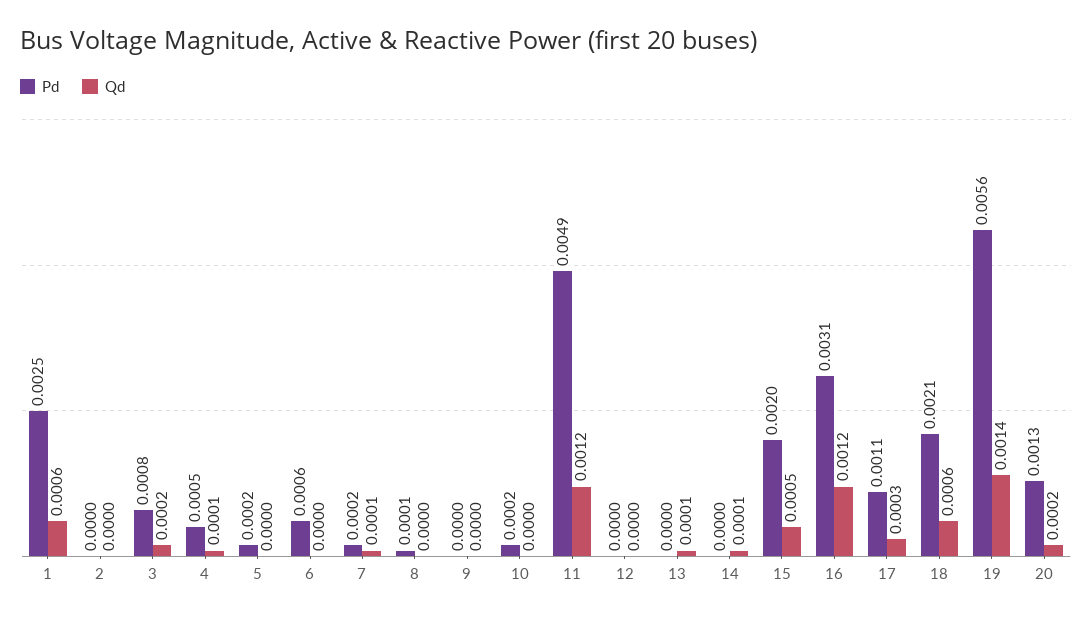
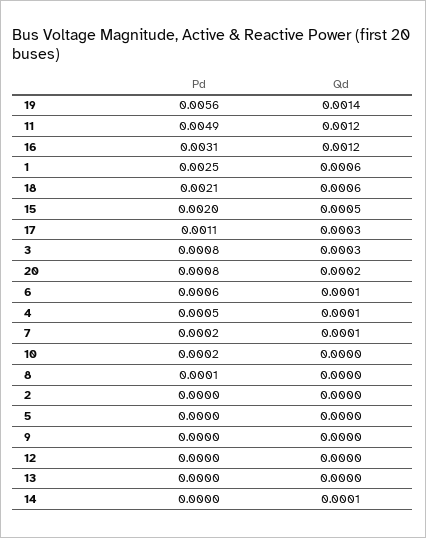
Qd, 3: 0.0002 -> 0.0003
Pd, 5: 0.0002 -> 0
Qd, 6: 0 -> 0.0001
Qd, 13: 0.0001 -> 0
Pd, 20: 0.0013 -> 0.0008

